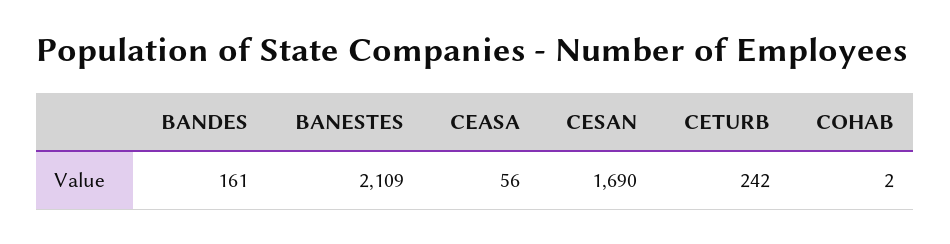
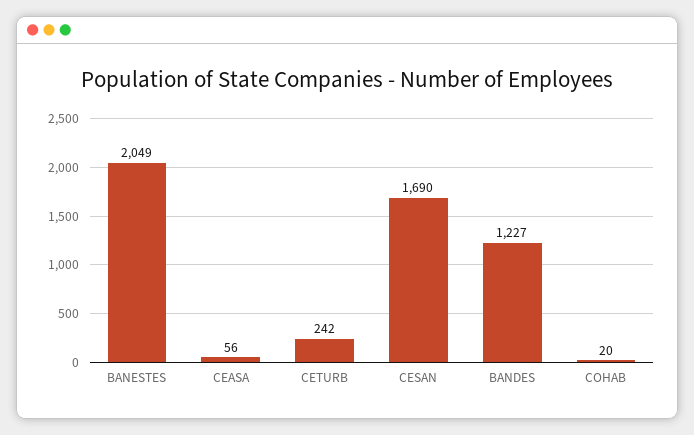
BANDES: 161 -> 1227
BANESTES: 2109 -> 2049
COHAB: 2 -> 20

